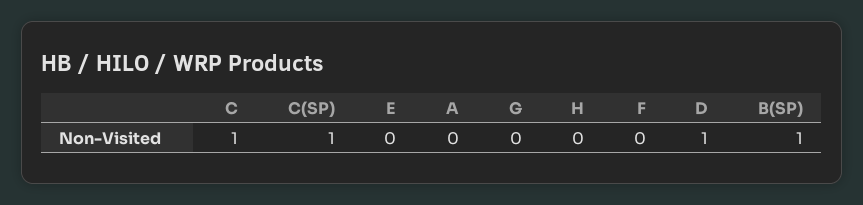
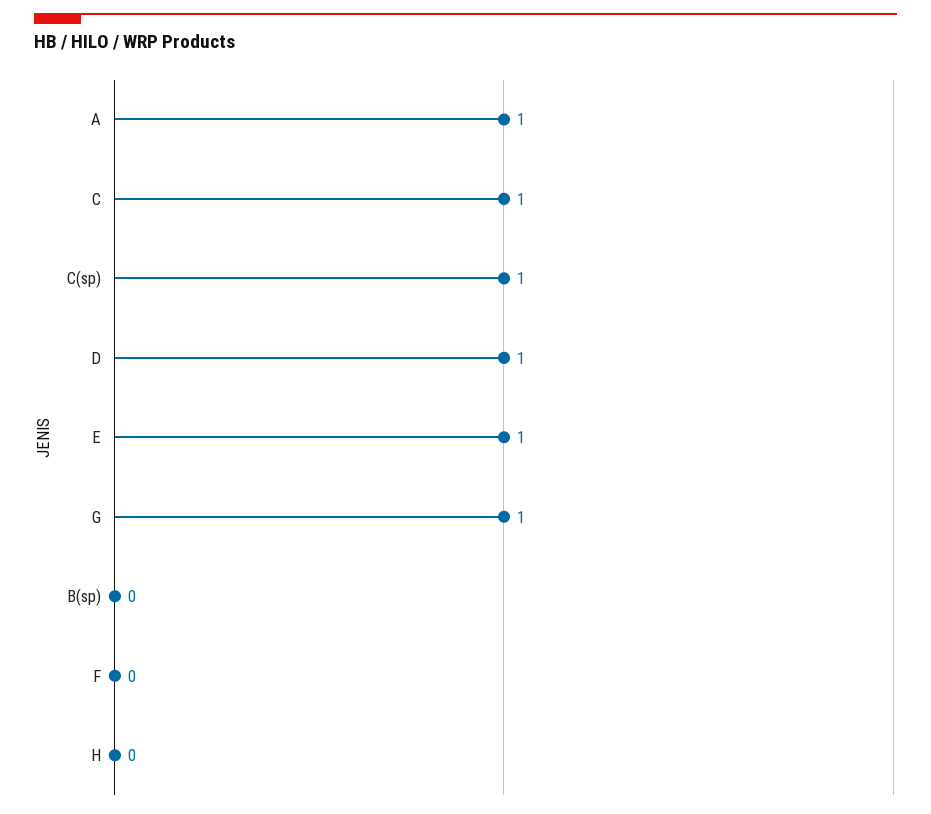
E: 0 -> 1
A: 0 -> 1
G: 0 -> 1
B(SP): 1 -> 0

